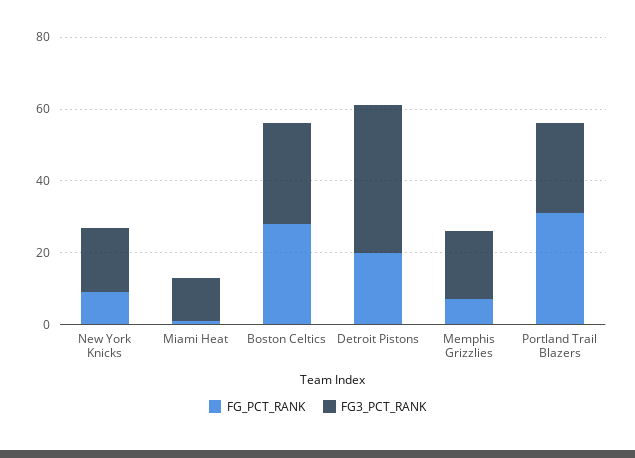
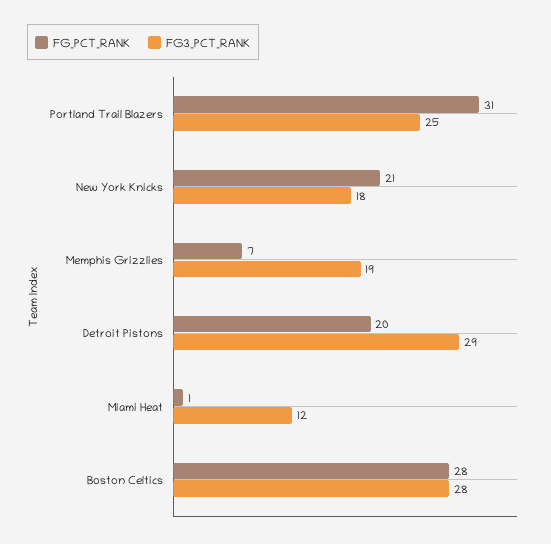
FG_PCT_RANK, New York Knicks: 10 -> 21
FG3_PCT_RANK, Detroit Pistons: 40 -> 29

